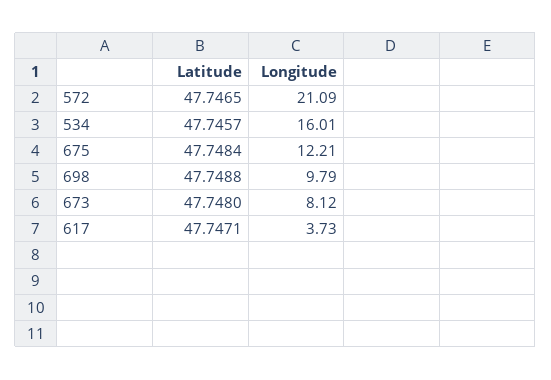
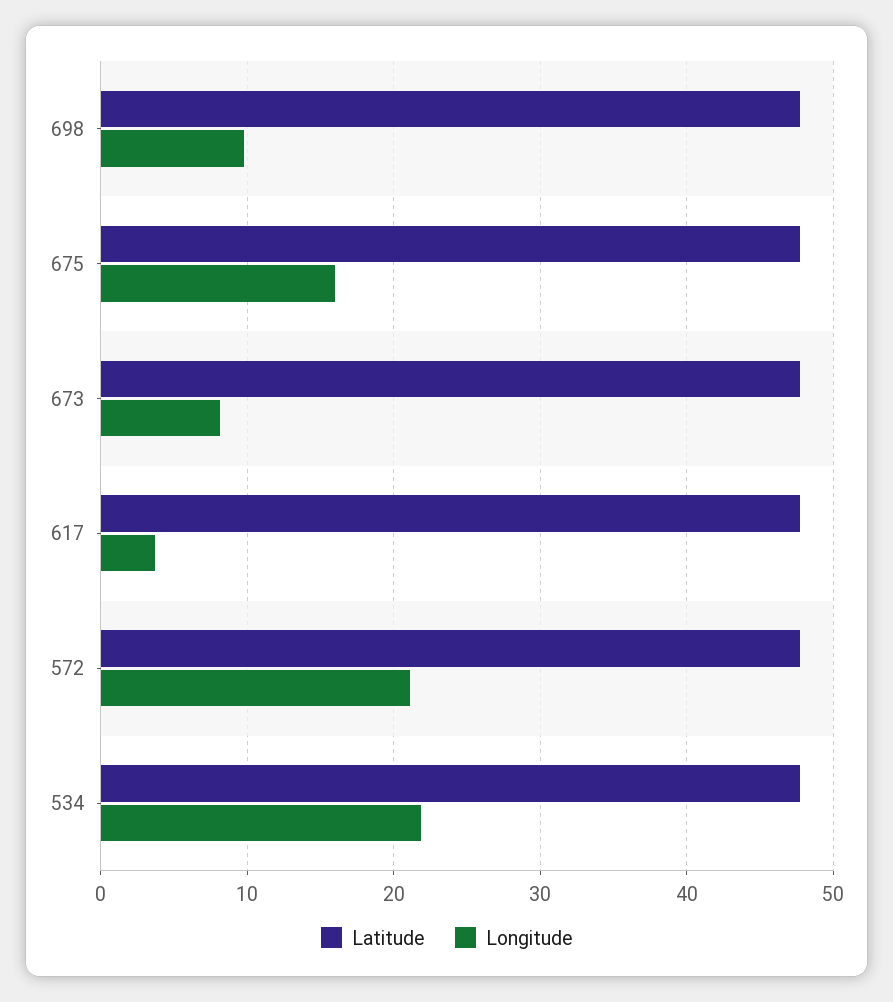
Longitude, 534: 16.01 -> 22
Longitude, 675: 12.21 -> 16

